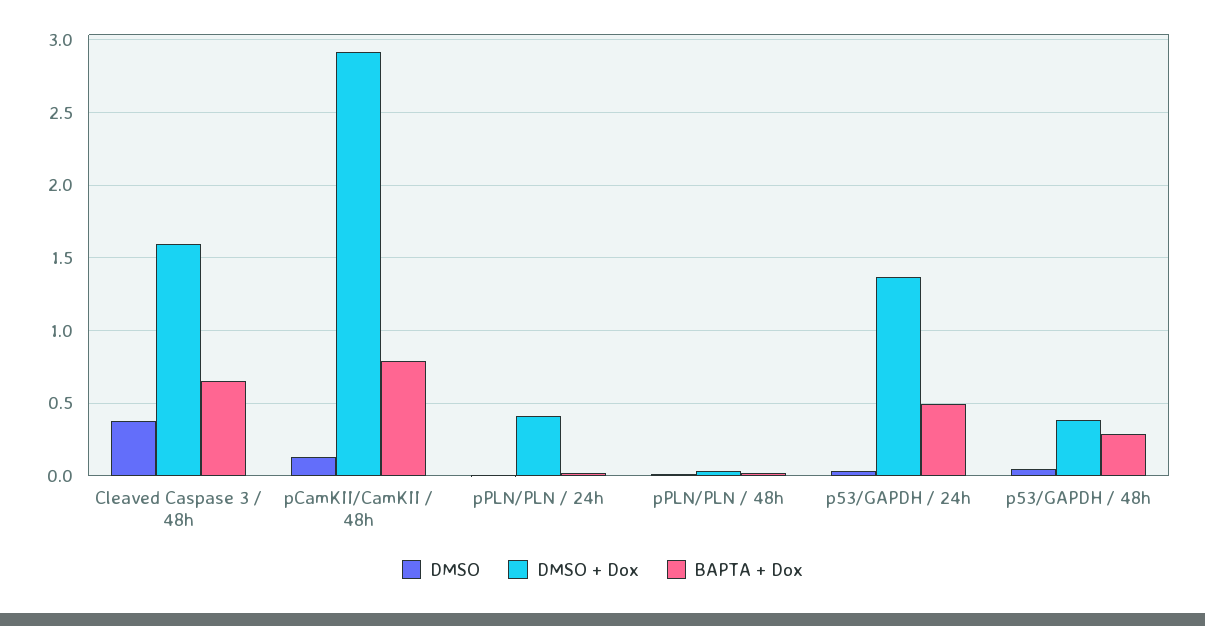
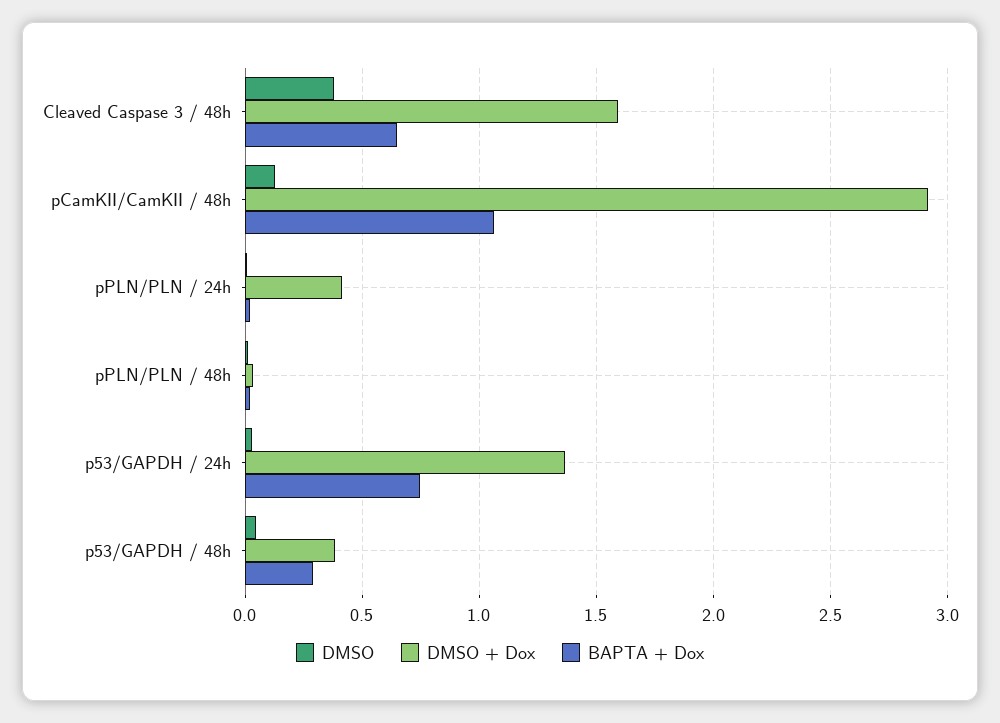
BAPTA + Dox, pCamKII/CamKII / 48h: 0.8 -> 1.05
BAPTA + Dox, p53/GAPDH / 24h: 0.5 -> 0.75

